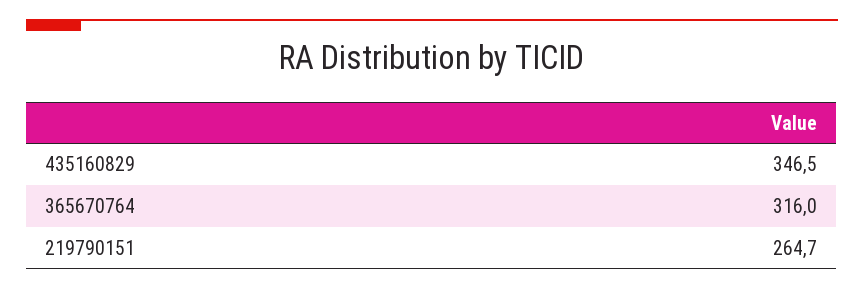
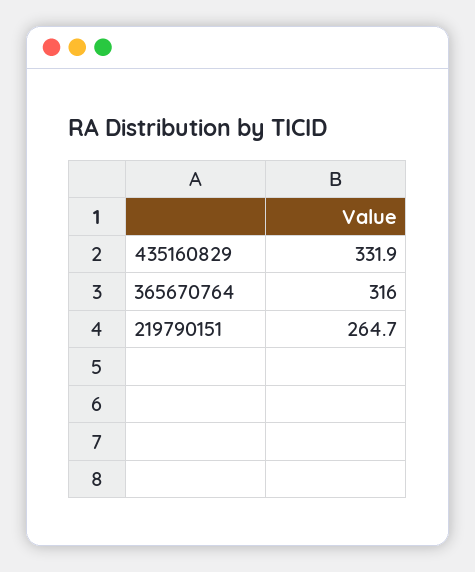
435160829: 346.5 -> 331.9

